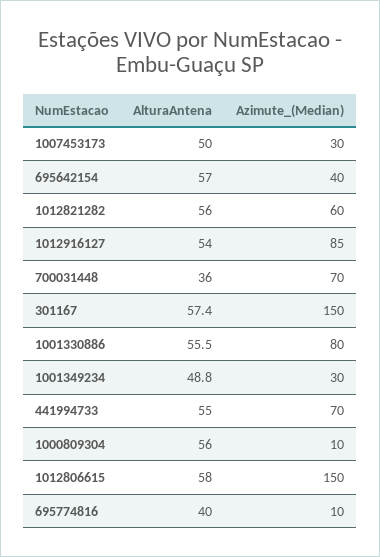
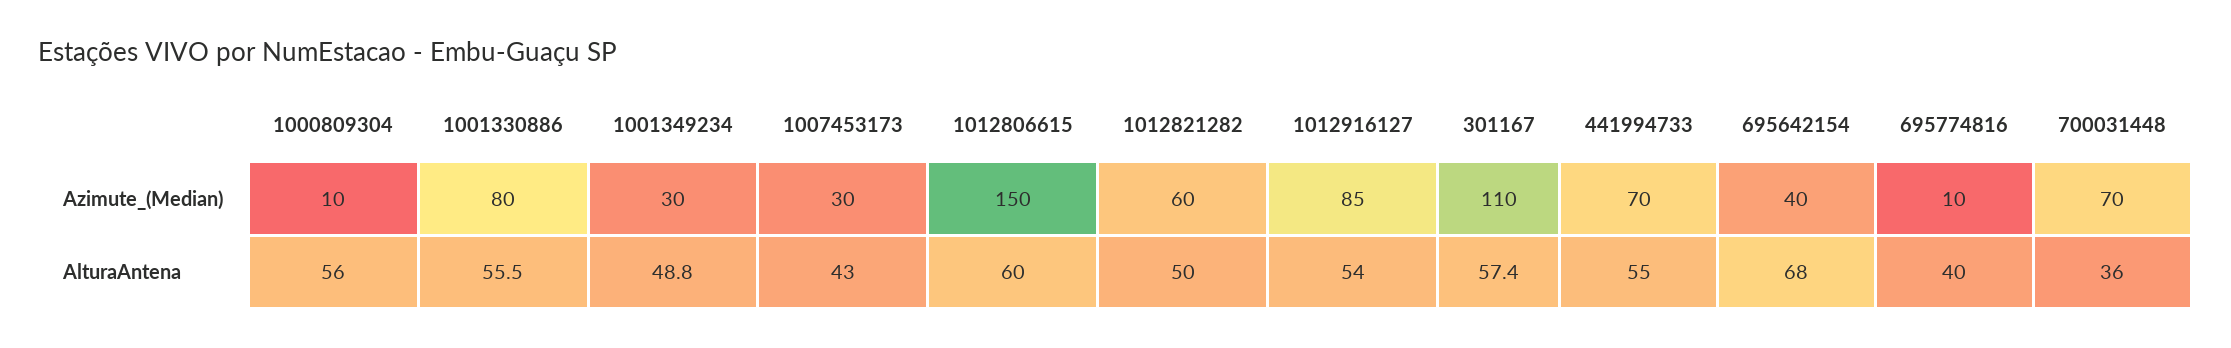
AlturaAntena, 1007453173: 50 -> 43
AlturaAntena, 695642154: 57 -> 68
AlturaAntena, 1012821282: 56 -> 50
Azimute_(Median), 301167: 150 -> 110
AlturaAntena, 1012806615: 58 -> 60

